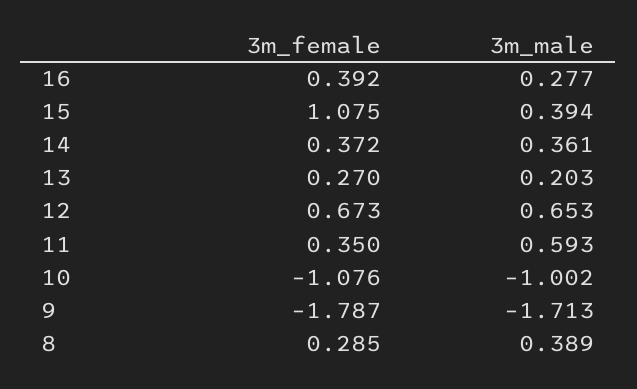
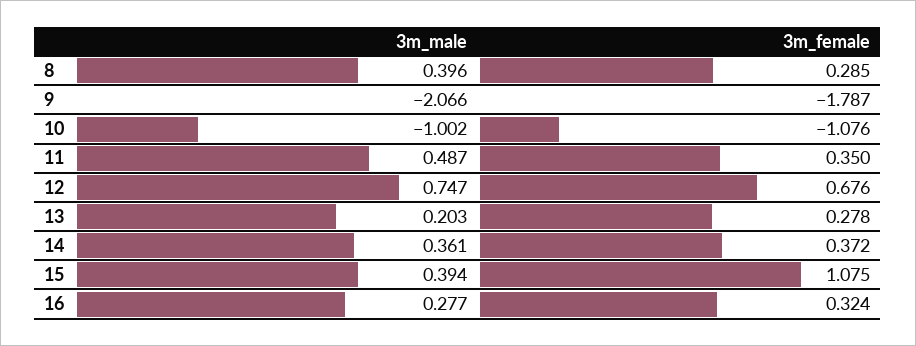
3m_female, 16: 0.392 -> 0.324
3m_female, 13: 0.27 -> 0.278
3m_female, 12: 0.673 -> 0.676
3m_male, 12: 0.653 -> 0.747
3m_male, 11: 0.593 -> 0.487
3m_male, 9: -1.713 -> -2.066
3m_male, 8: 0.389 -> 0.396

